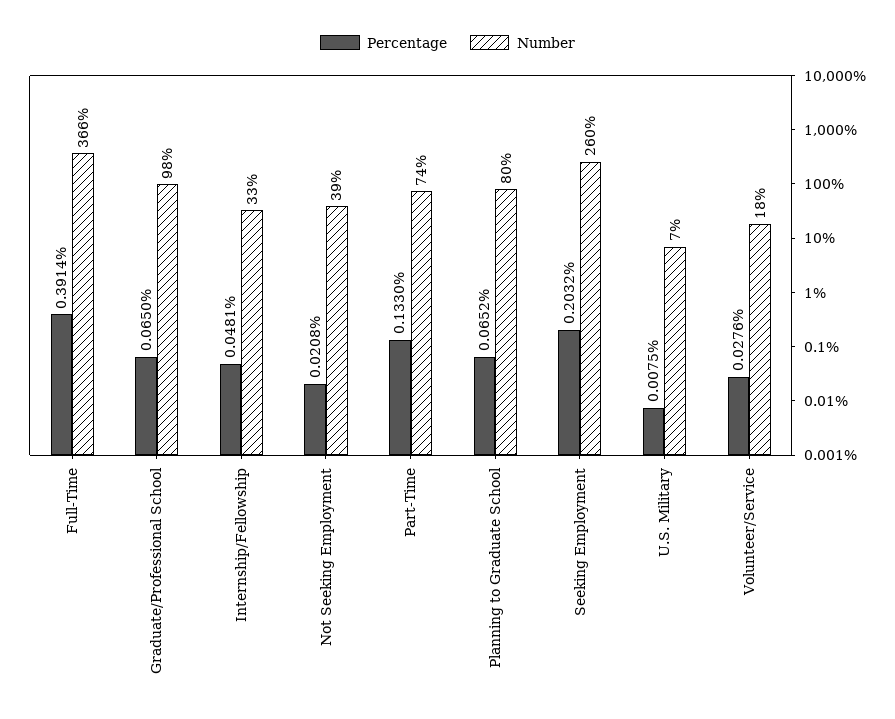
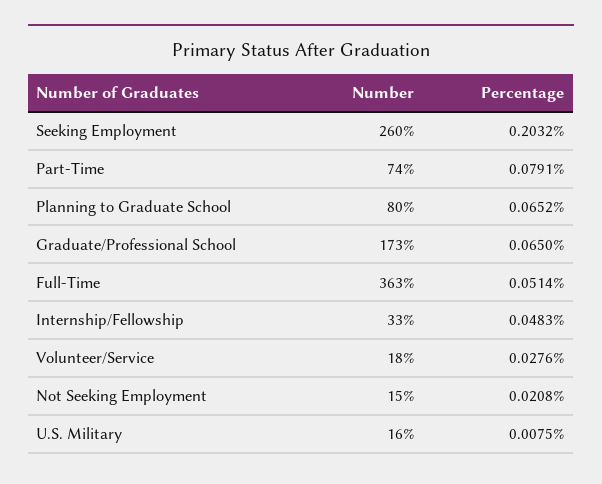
Percentage, Full-Time: 0.3914 -> 0.0514
Number, Full-Time: 366 -> 363
Number, Graduate/Professional School: 98 -> 173
Percentage, Internship/Fellowship: 0.0481 -> 0.0483
Number, Not Seeking Employment: 39 -> 15
Percentage, Part-Time: 0.133 -> 0.0791
Number, U.S. Military: 7 -> 16

